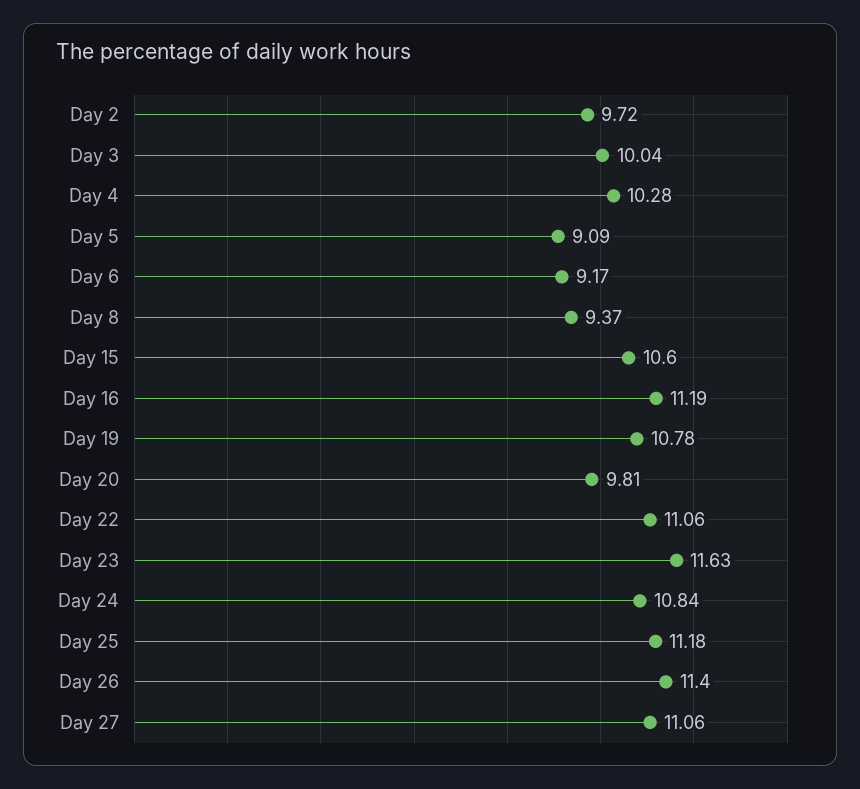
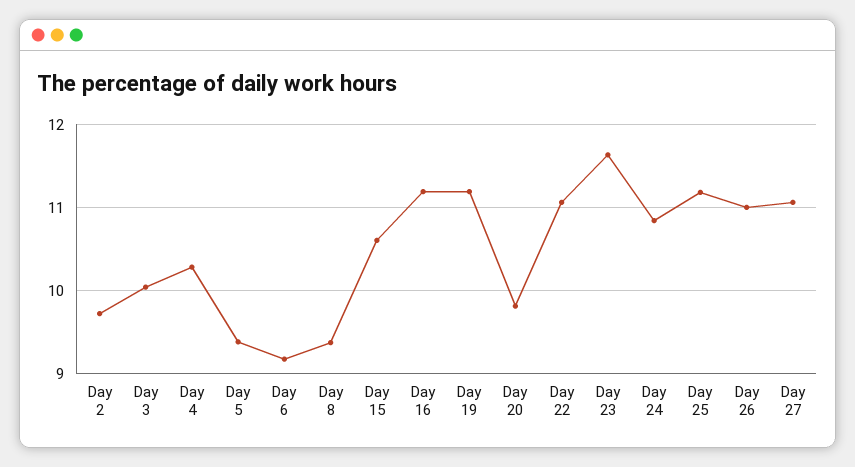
Day 5: 9.09 -> 9.4
Day 19: 10.78 -> 11.2
Day 26: 11.4 -> 11

